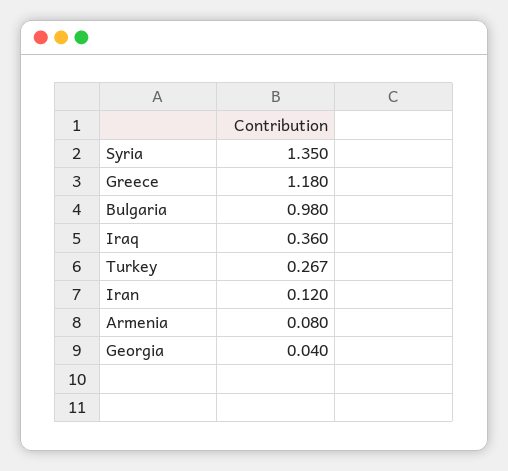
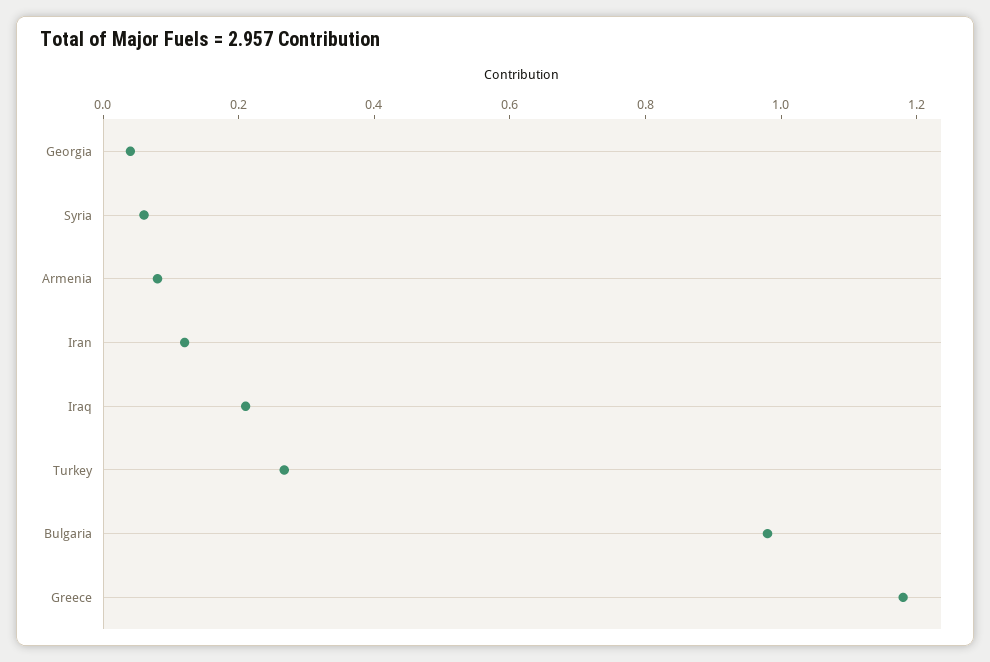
Syria: 1.35 -> 0.05
Iraq: 0.36 -> 0.2

